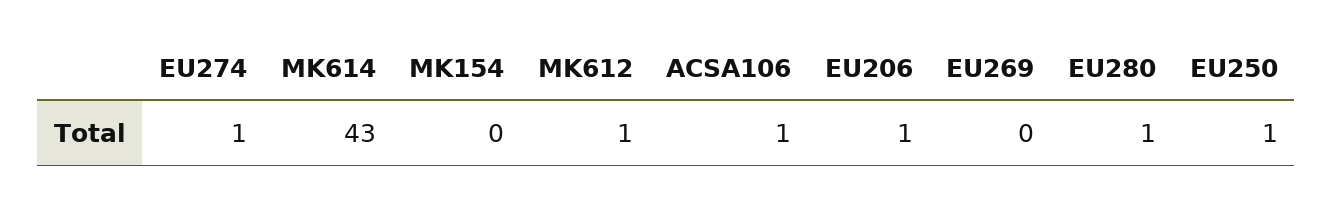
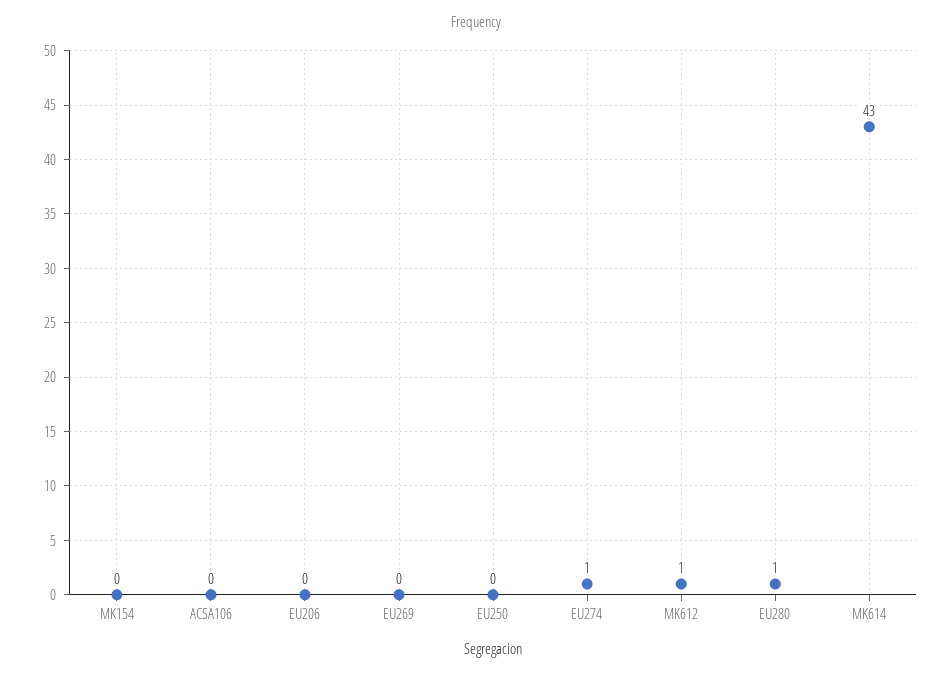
ACSA106: 1 -> 0
EU206: 1 -> 0
EU250: 1 -> 0

